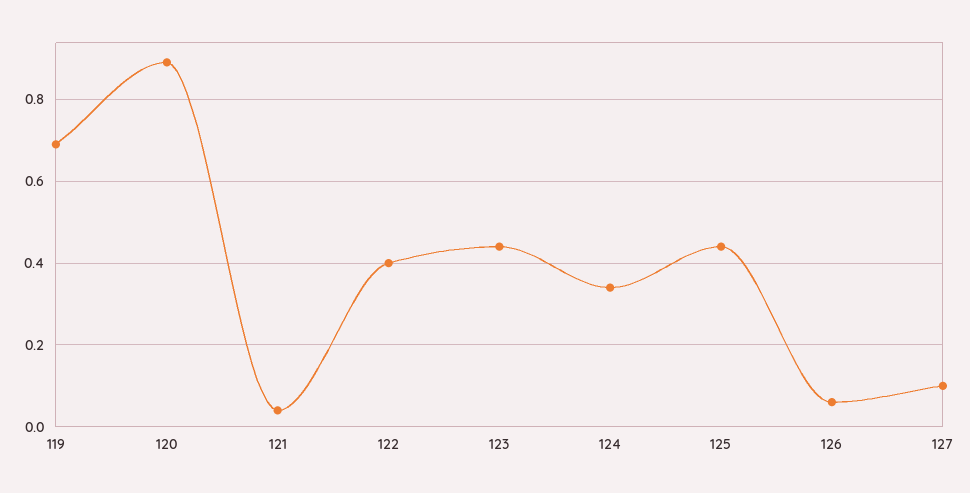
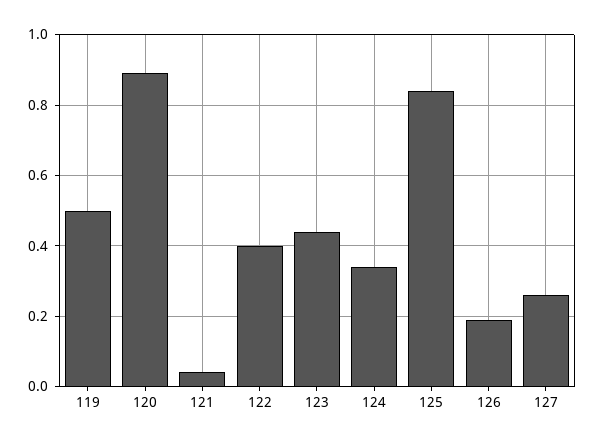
119: 0.7 -> 0.5
125: 0.45 -> 0.85
126: 0.05 -> 0.2
127: 0.1 -> 0.25

